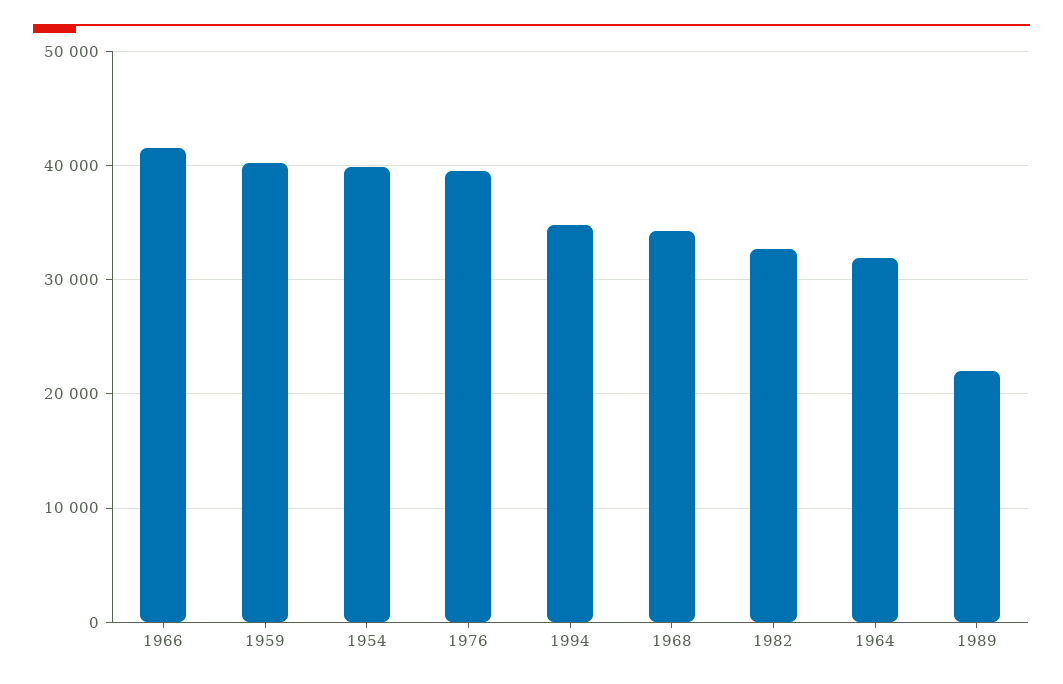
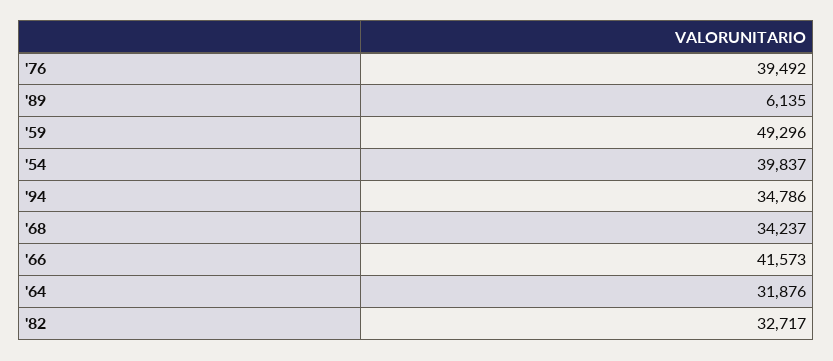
1959: 40000 -> 49296
1989: 22000 -> 6135

